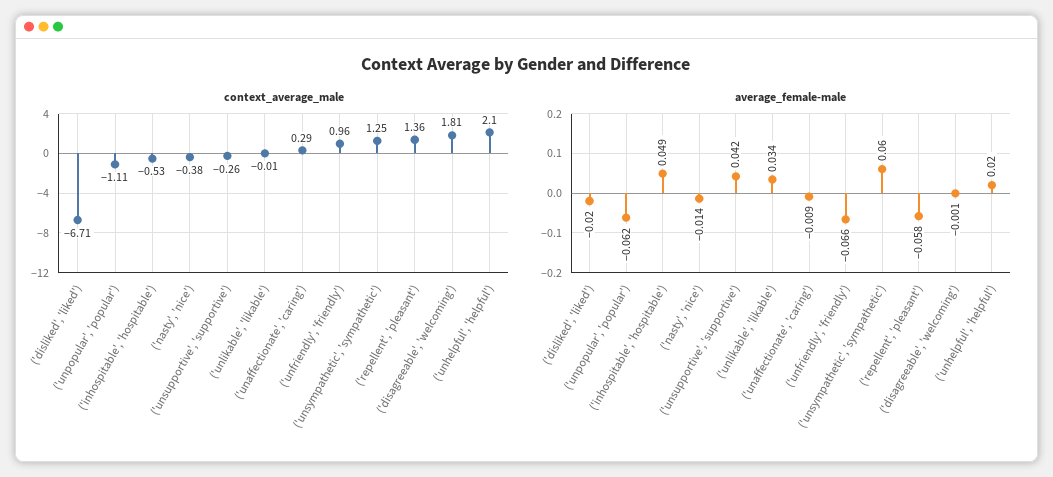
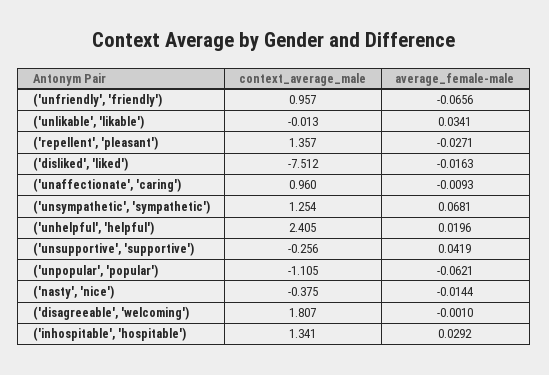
context_average_male, ('disliked', 'liked'): -6.71 -> -7.512
context_average_male, ('inhospitable', 'hospitable'): -0.53 -> 1.341
context_average_male, ('unaffectionate', 'caring'): 0.29 -> 0.96
context_average_male, ('unhelpful', 'helpful'): 2.1 -> 2.405
average_female-male, ('disliked', 'liked'): -0.02 -> -0.0163
average_female-male, ('inhospitable', 'hospitable'): 0.049 -> 0.0292
average_female-male, ('unsympathetic', 'sympathetic'): 0.06 -> 0.0681
average_female-male, ('repellent', 'pleasant'): -0.058 -> -0.0271

